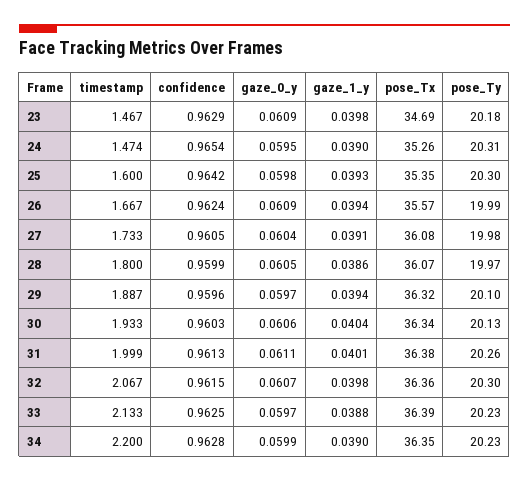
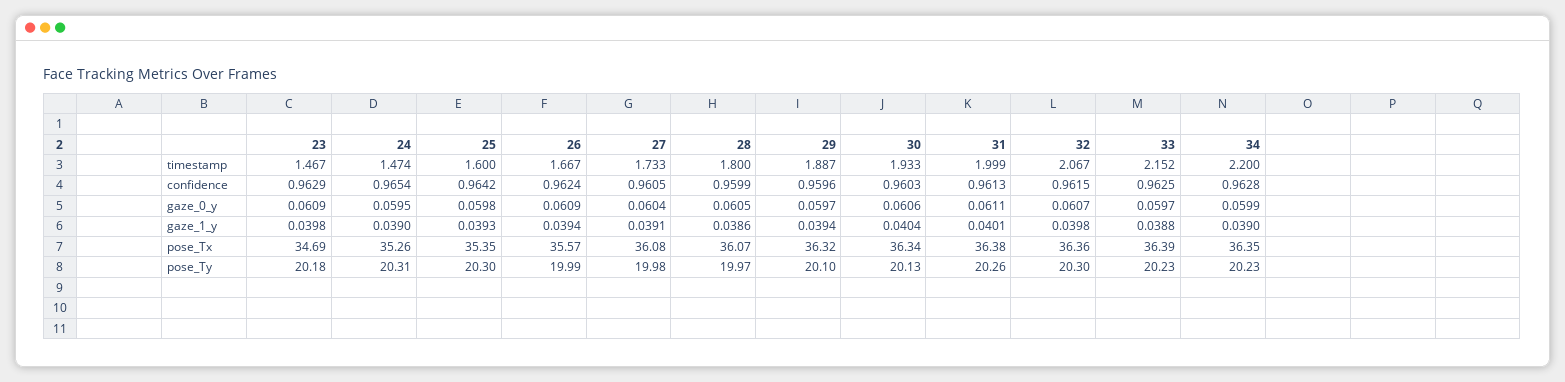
timestamp, 33: 2.133 -> 2.152

